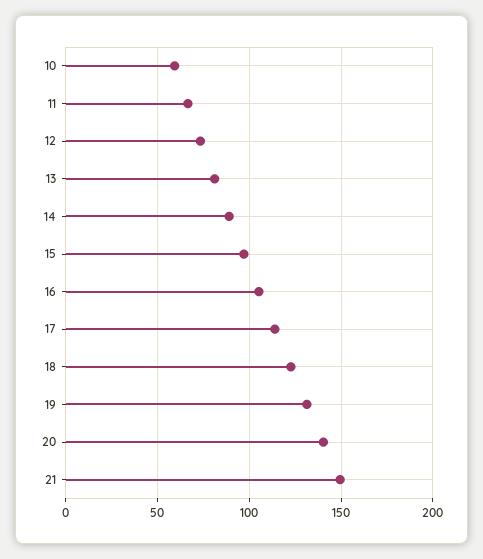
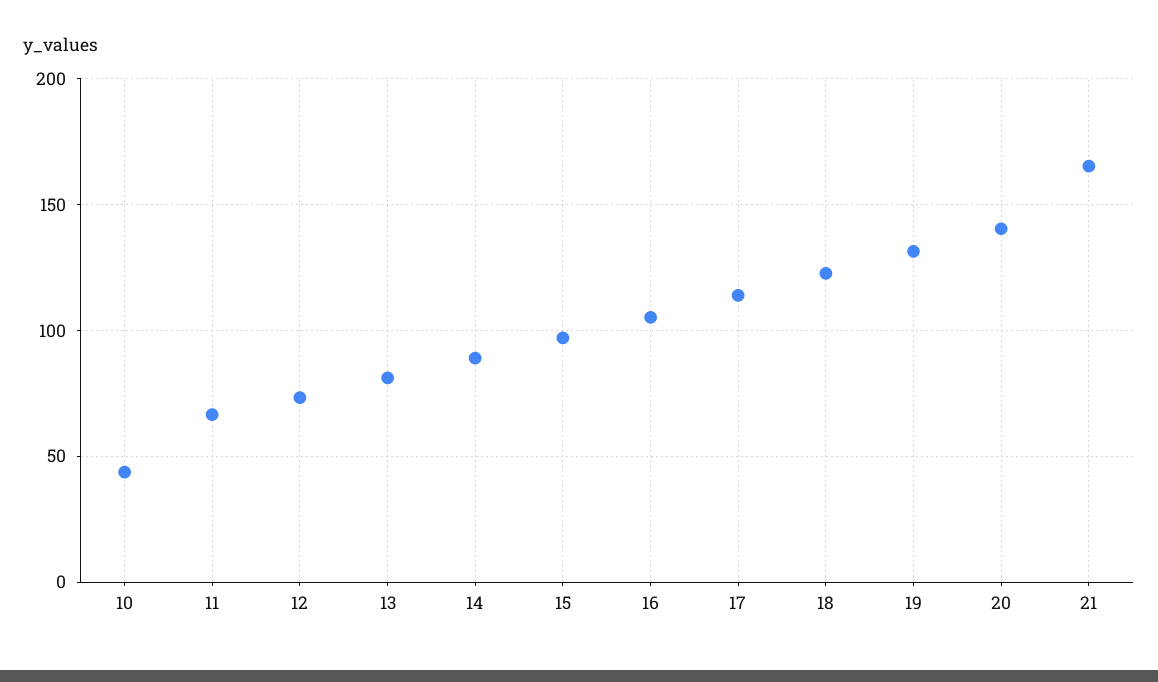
10: 60 -> 45
21: 150 -> 165

